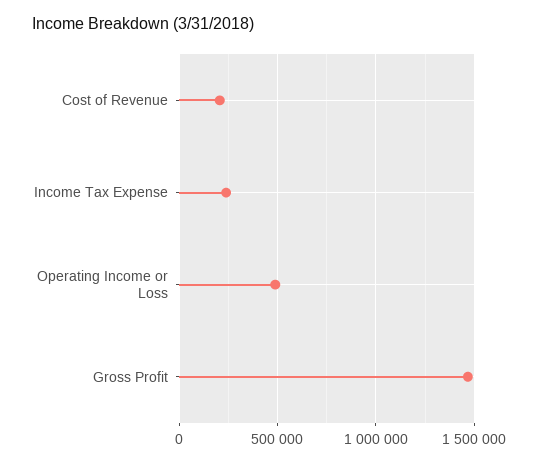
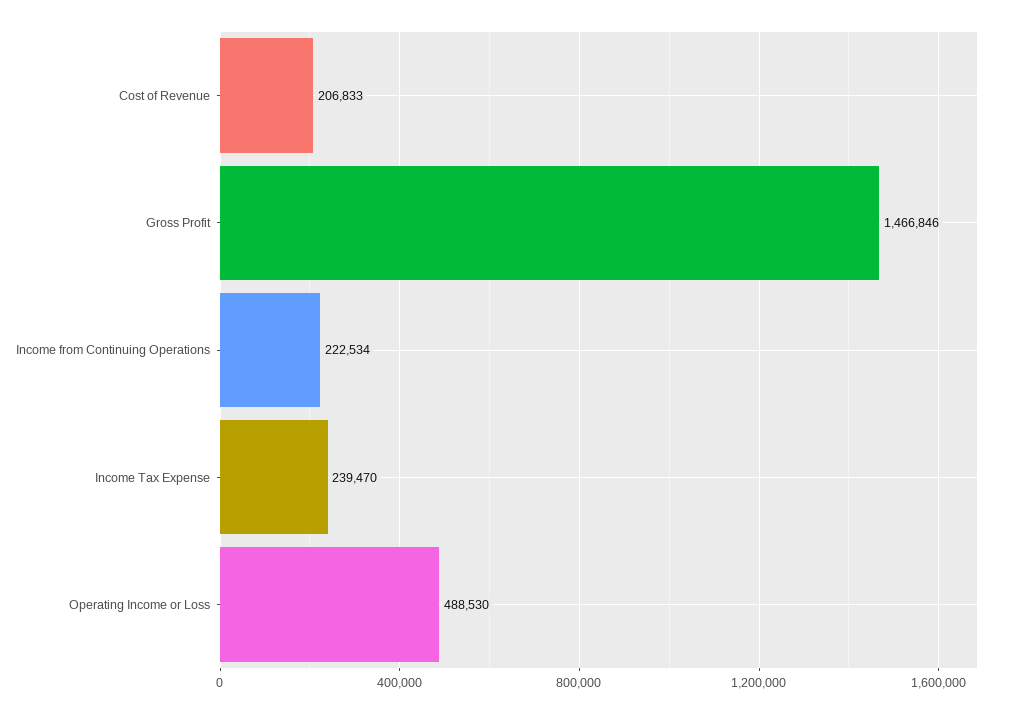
Income from Continuing Operations: none -> 222534

